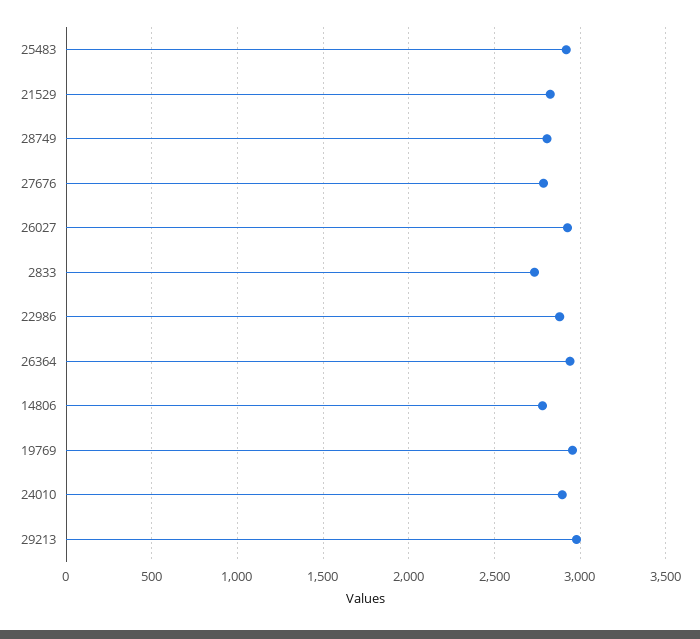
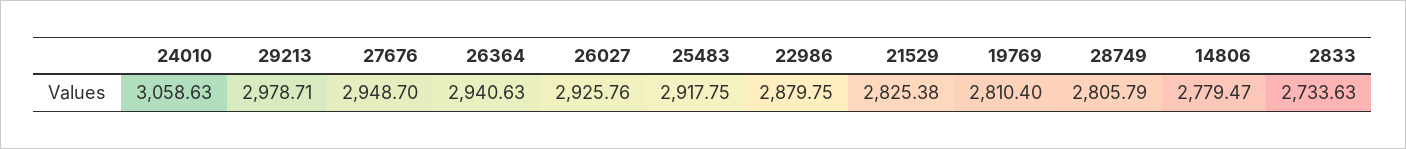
27676: 2800 -> 2948.7
19769: 2950 -> 2810.4
24010: 2900 -> 3058.63

